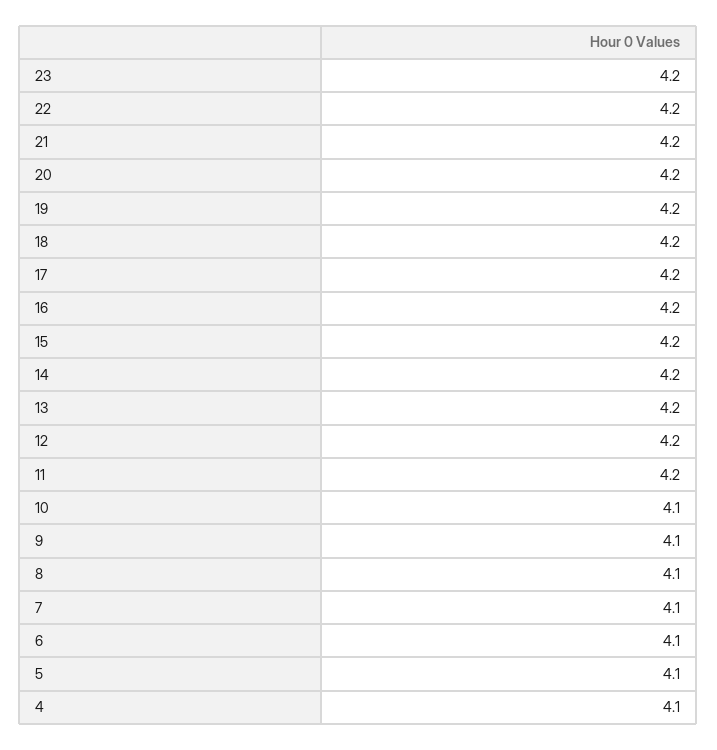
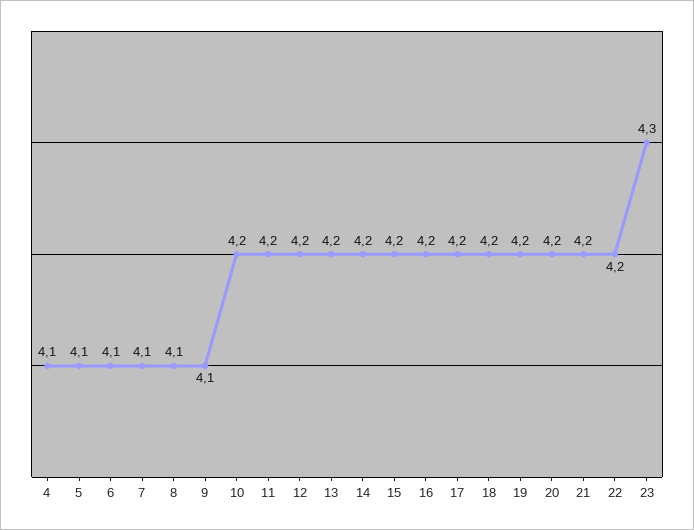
23: 4.2 -> 4.3
10: 4.1 -> 4.2

